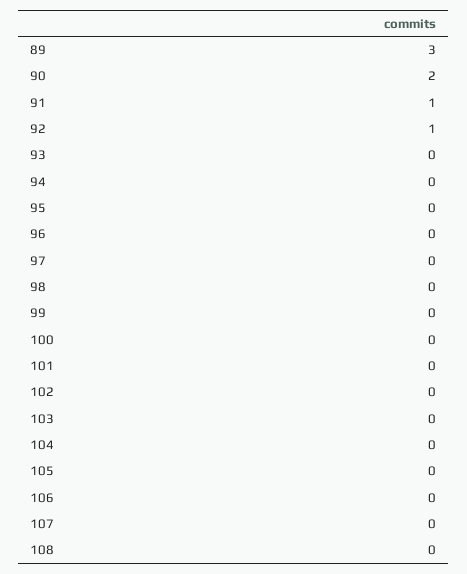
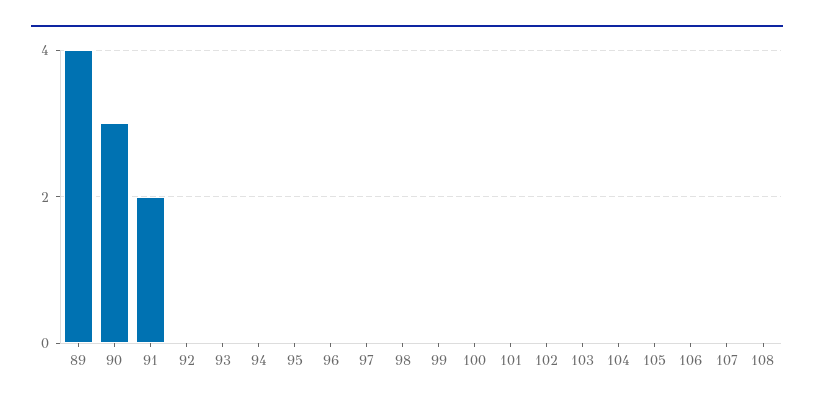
89: 3 -> 4
90: 2 -> 3
91: 1 -> 2
92: 1 -> 0

